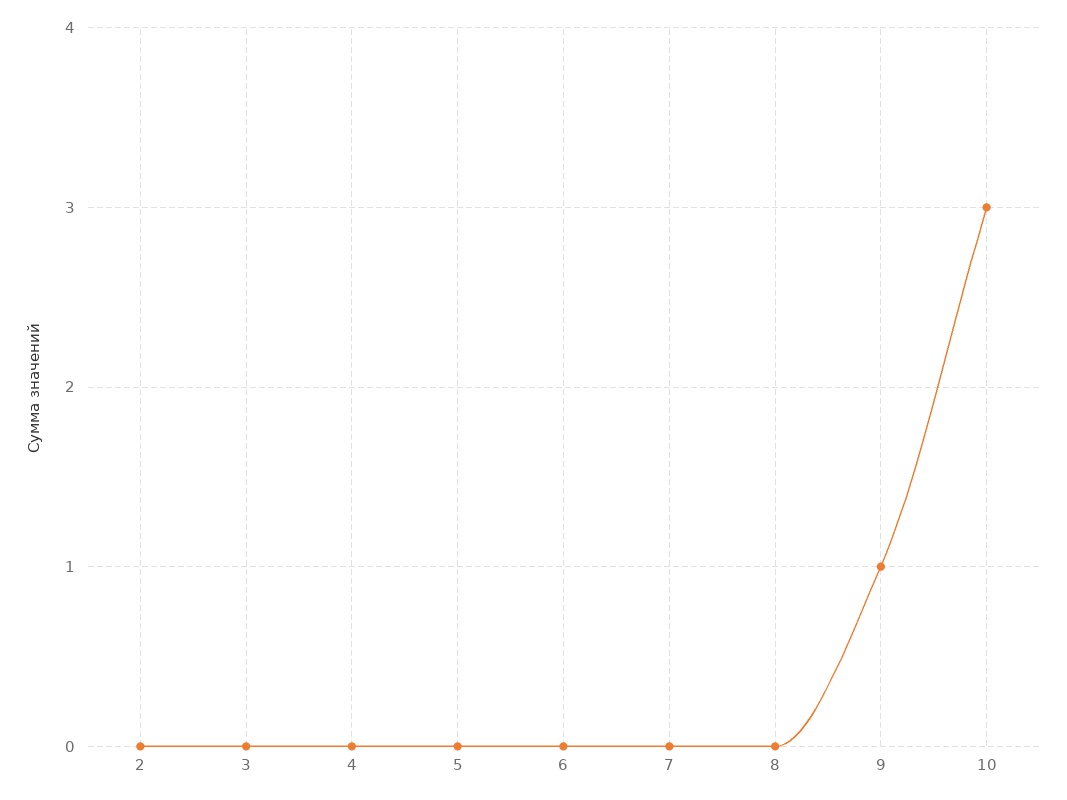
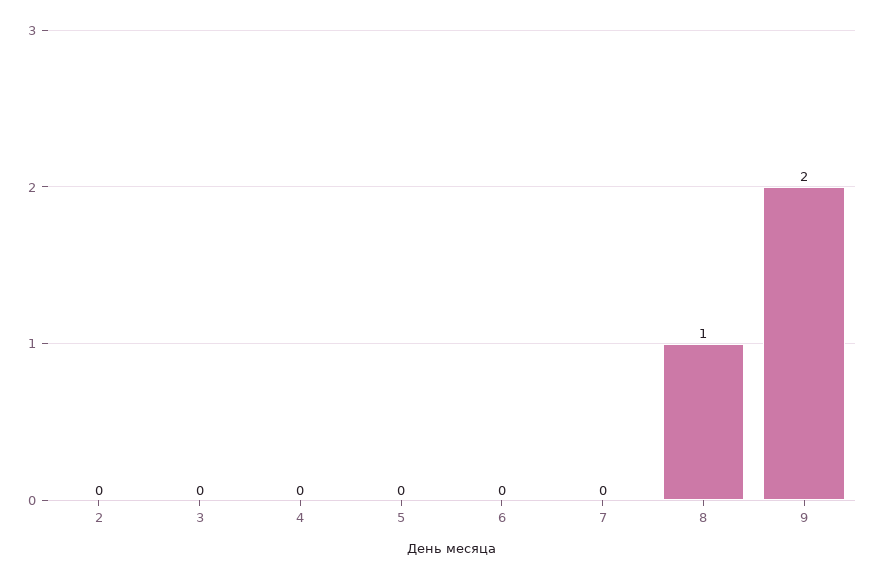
8: 0 -> 1
9: 1 -> 2
10: 3 -> none

